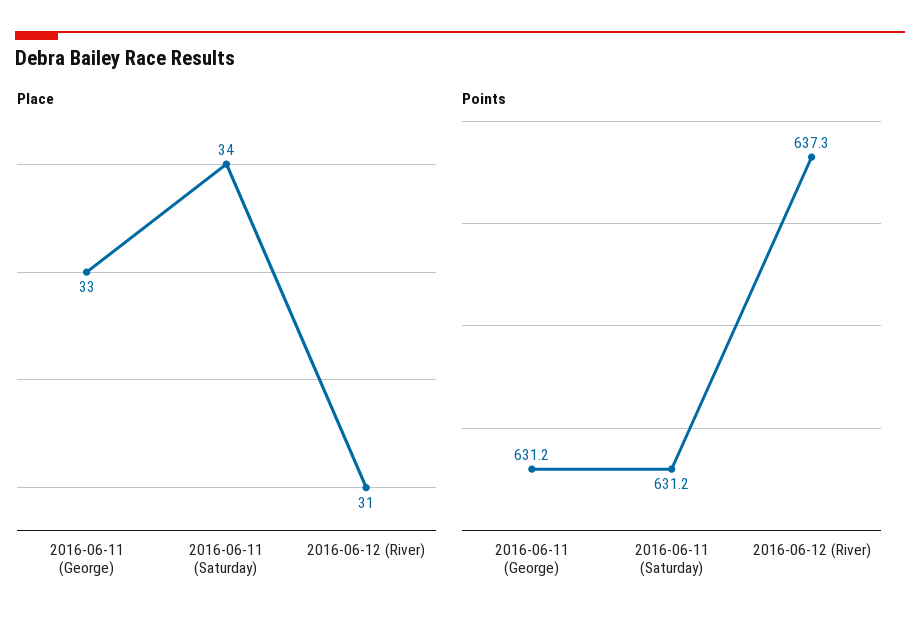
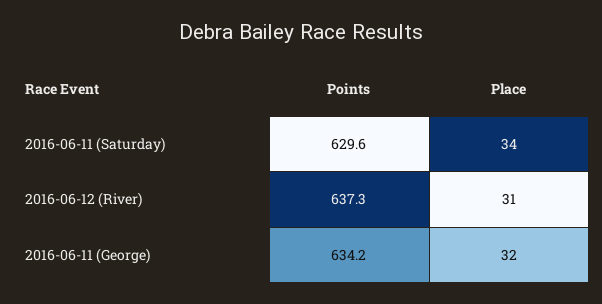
Place, 2016-06-11 (George): 33 -> 32
Points, 2016-06-11 (George): 631.2 -> 634.2
Points, 2016-06-11 (Saturday): 631.2 -> 629.6

